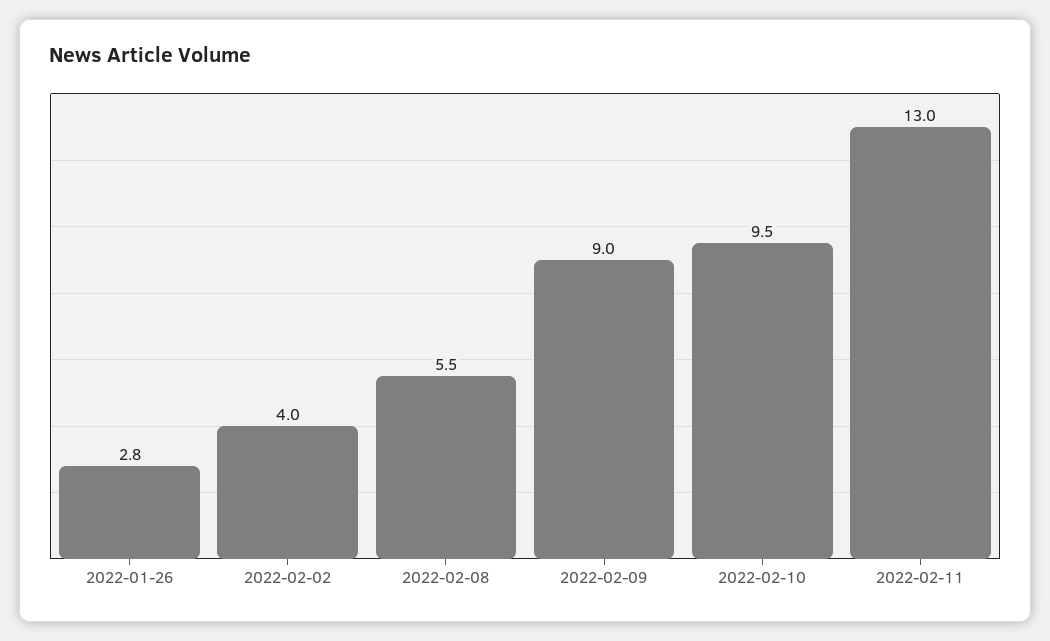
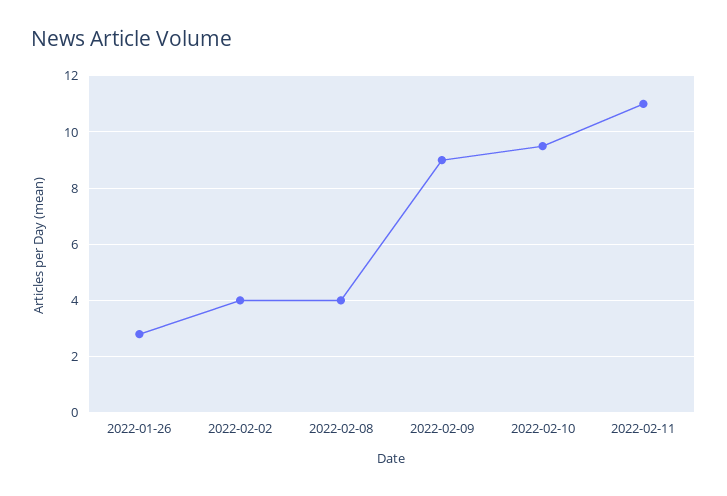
2022-02-08: 5.5 -> 4
2022-02-11: 13 -> 11

